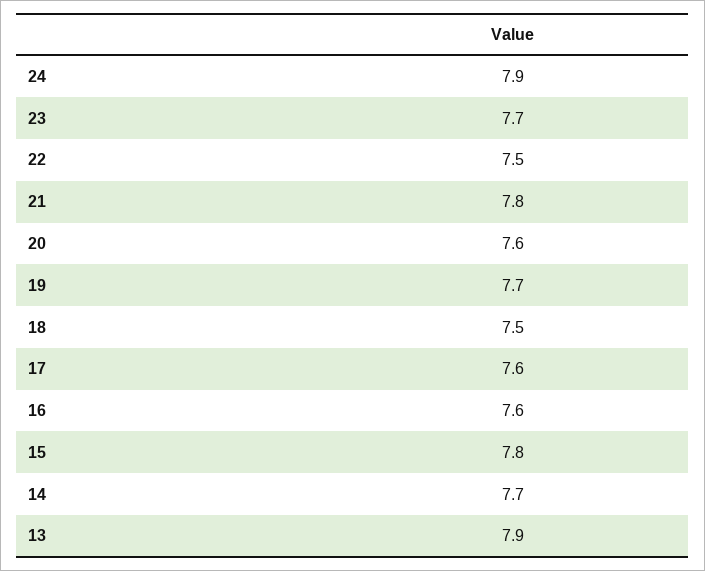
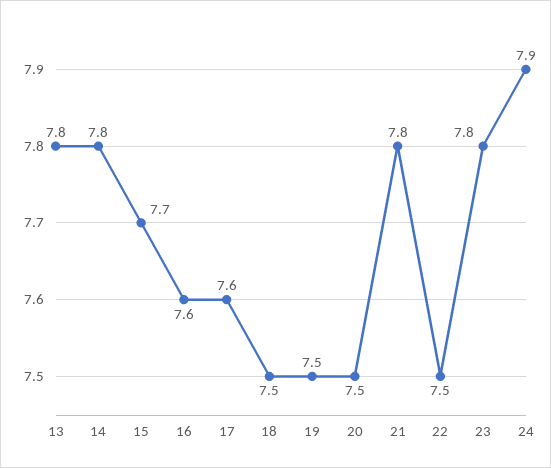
23: 7.7 -> 7.8
20: 7.6 -> 7.5
19: 7.7 -> 7.5
15: 7.8 -> 7.7
14: 7.7 -> 7.8
13: 7.9 -> 7.8

